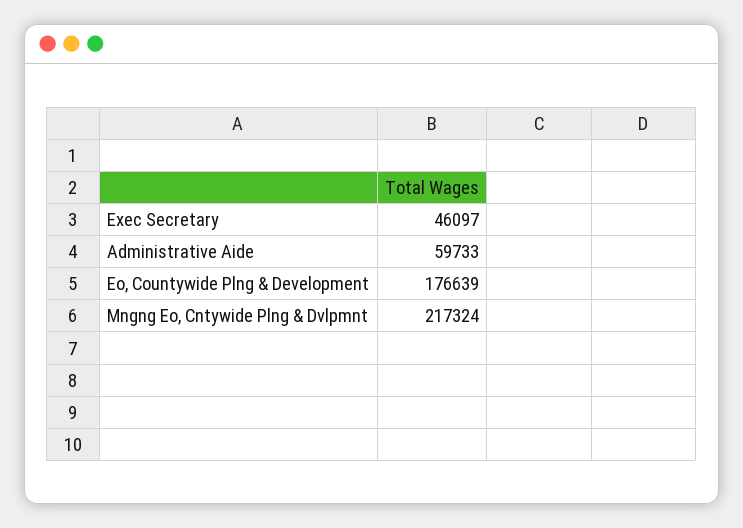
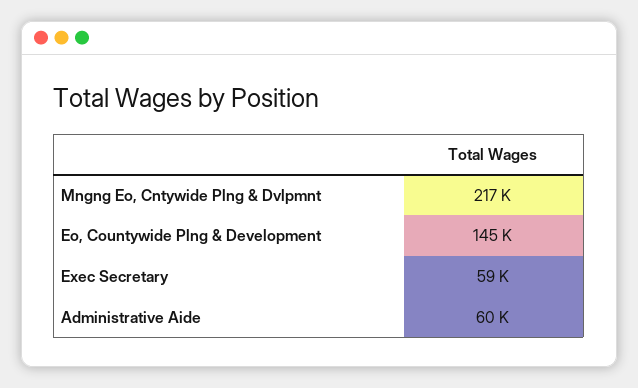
Exec Secretary: 46097 -> 59000
Eo, Countywide Plng & Development: 176639 -> 145000

